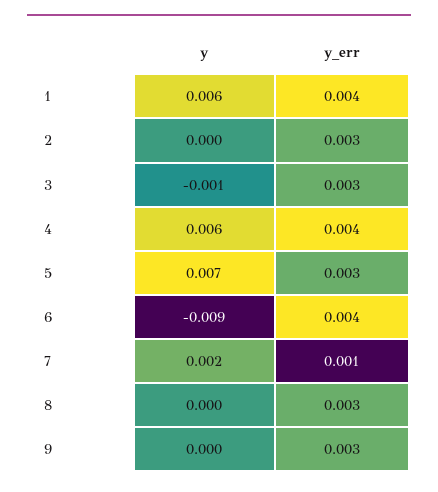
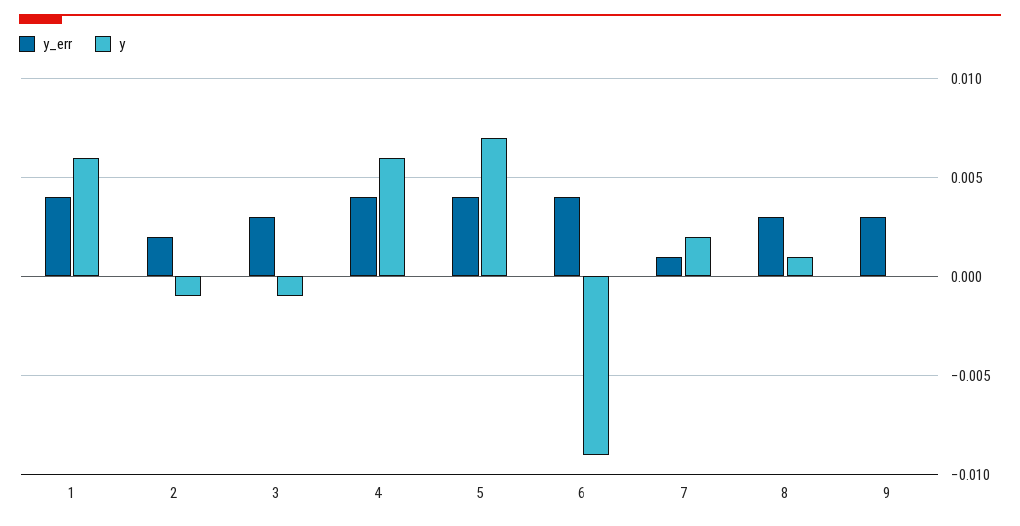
y, 2: 0 -> -0.001
y_err, 2: 0.003 -> 0.002
y_err, 5: 0.003 -> 0.004
y, 8: 0 -> 0.001

